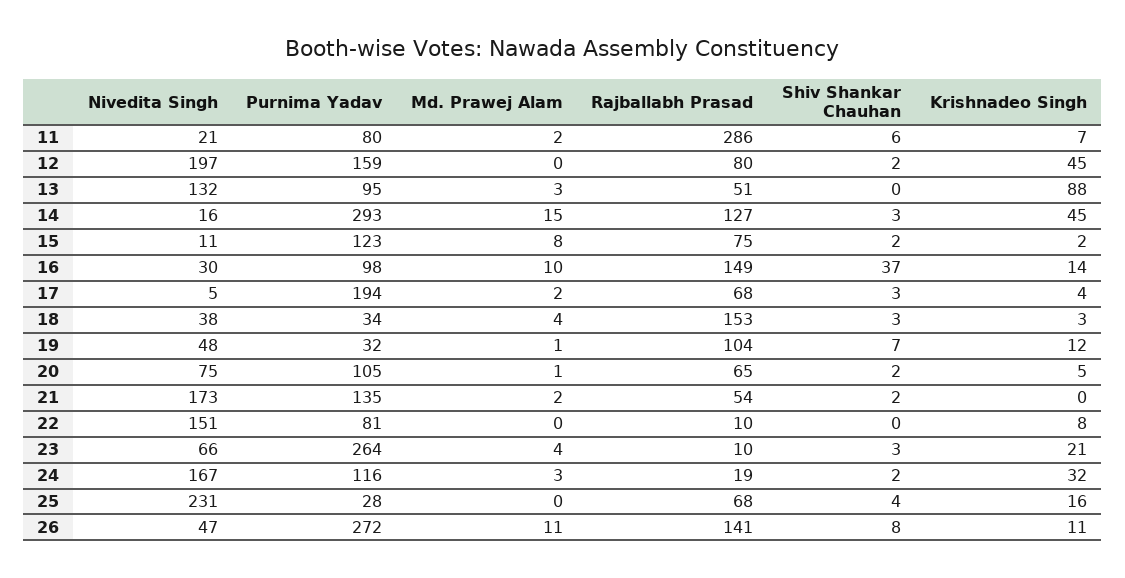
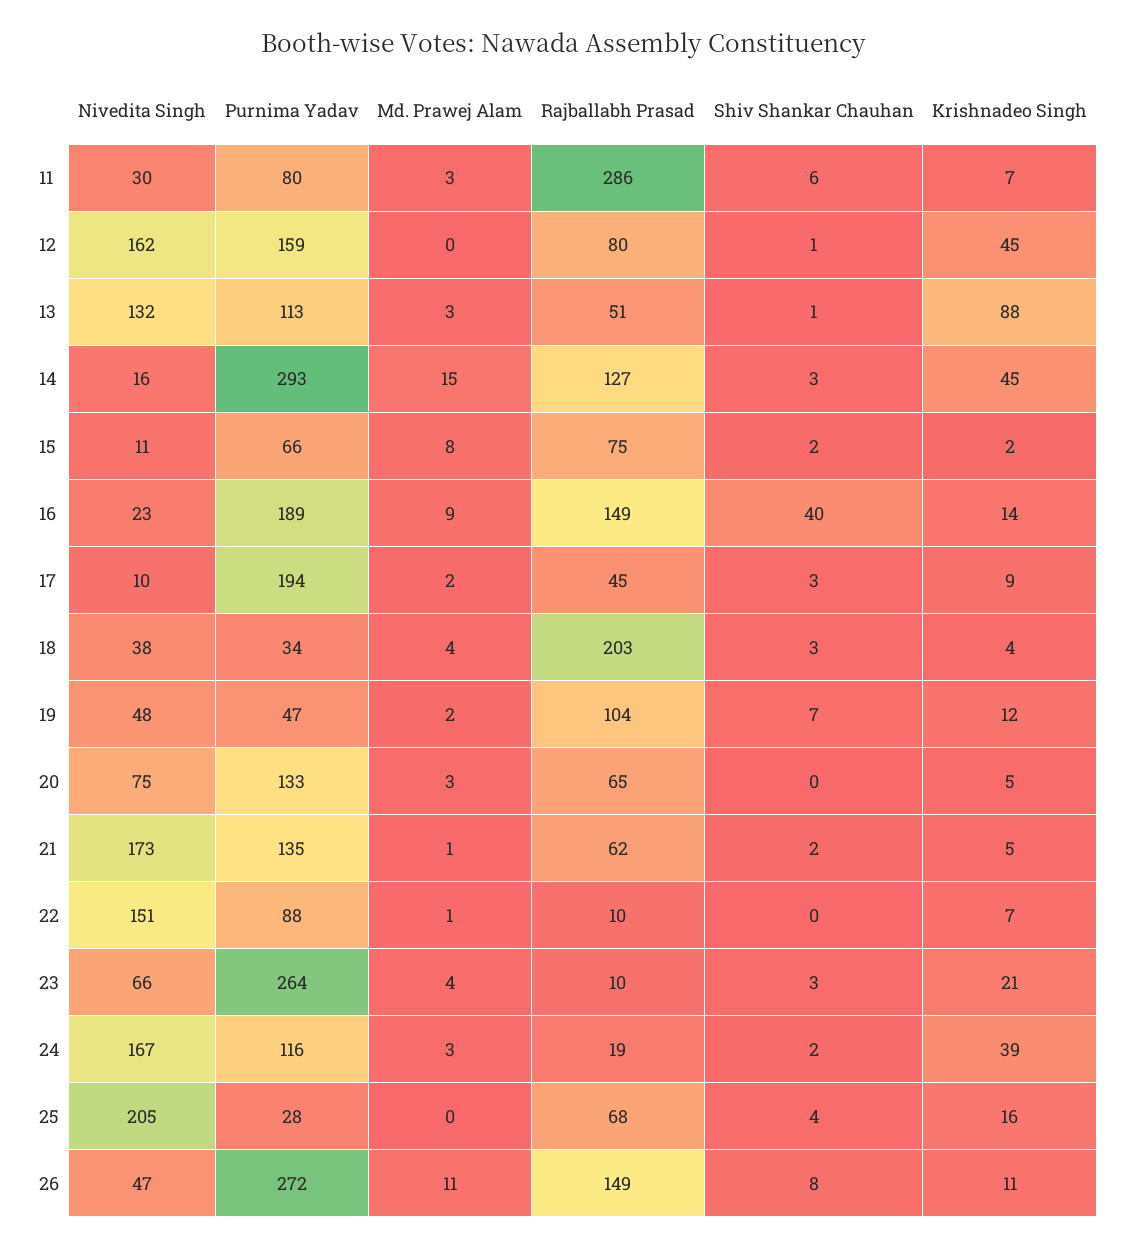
Nivedita Singh, 11: 21 -> 30
Md. Prawej Alam, 11: 2 -> 3
Nivedita Singh, 12: 197 -> 162
Shiv Shankar Chauhan, 12: 2 -> 1
Purnima Yadav, 13: 95 -> 113
Shiv Shankar Chauhan, 13: 0 -> 1
Purnima Yadav, 15: 123 -> 66
Nivedita Singh, 16: 30 -> 23
Purnima Yadav, 16: 98 -> 189
Md. Prawej Alam, 16: 10 -> 9
Shiv Shankar Chauhan, 16: 37 -> 40
Nivedita Singh, 17: 5 -> 10
Rajballabh Prasad, 17: 68 -> 45
Krishnadeo Singh, 17: 4 -> 9
Rajballabh Prasad, 18: 153 -> 203
Krishnadeo Singh, 18: 3 -> 4
Purnima Yadav, 19: 32 -> 47
Md. Prawej Alam, 19: 1 -> 2
Purnima Yadav, 20: 105 -> 133
Md. Prawej Alam, 20: 1 -> 3
Shiv Shankar Chauhan, 20: 2 -> 0
Md. Prawej Alam, 21: 2 -> 1
Rajballabh Prasad, 21: 54 -> 62
Krishnadeo Singh, 21: 0 -> 5
Purnima Yadav, 22: 81 -> 88
Md. Prawej Alam, 22: 0 -> 1
Krishnadeo Singh, 22: 8 -> 7
Krishnadeo Singh, 24: 32 -> 39
Nivedita Singh, 25: 231 -> 205
Rajballabh Prasad, 26: 141 -> 149

